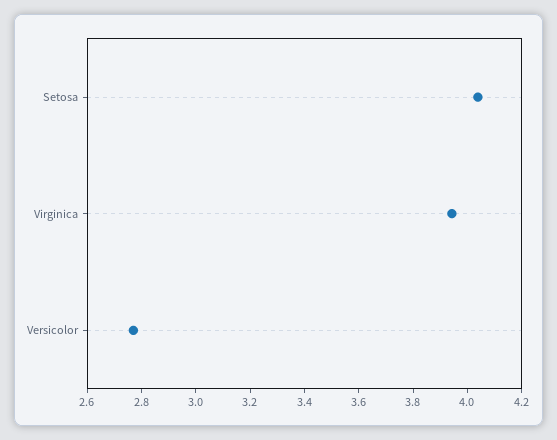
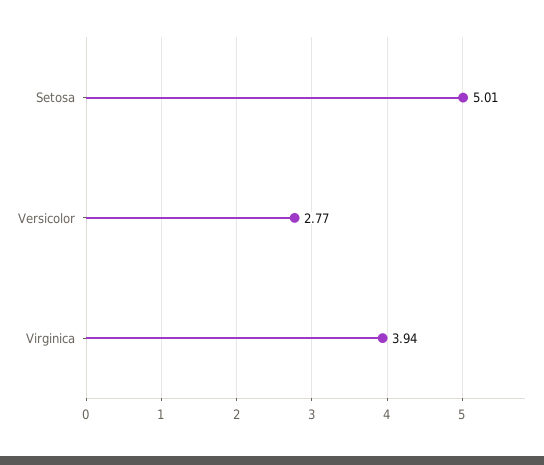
Setosa: 4.05 -> 5.01

